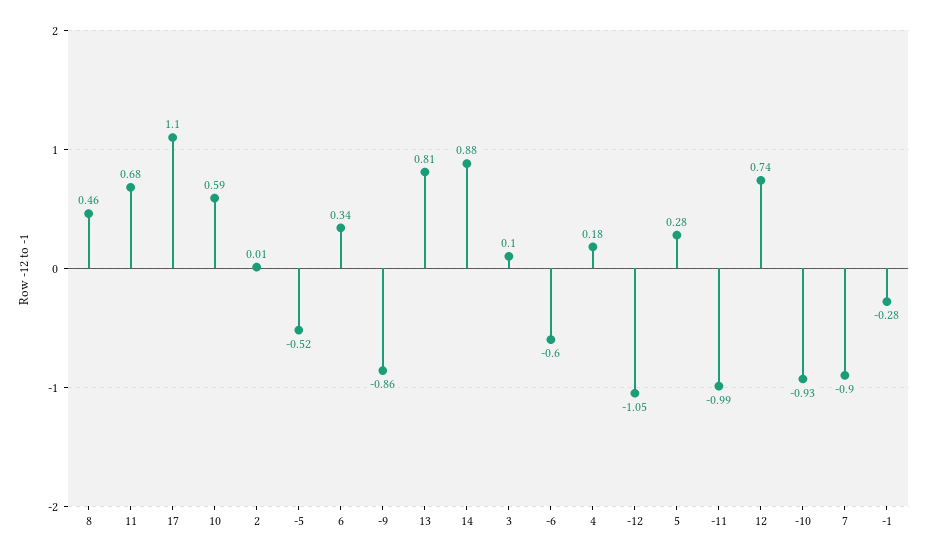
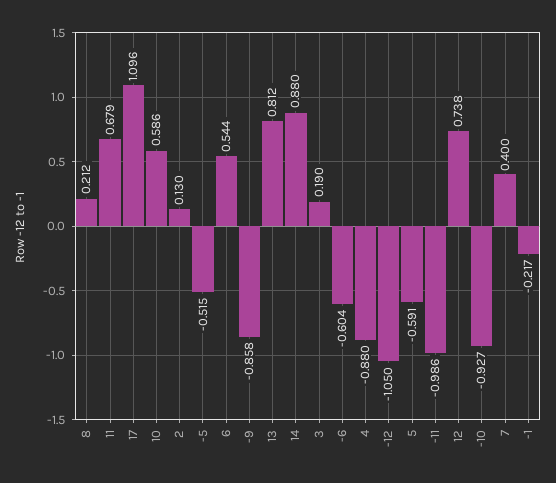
8: 0.46 -> 0.212
2: 0.01 -> 0.13
6: 0.34 -> 0.544
3: 0.1 -> 0.19
4: 0.18 -> -0.88
5: 0.28 -> -0.591
7: -0.9 -> 0.4
-1: -0.28 -> -0.217

